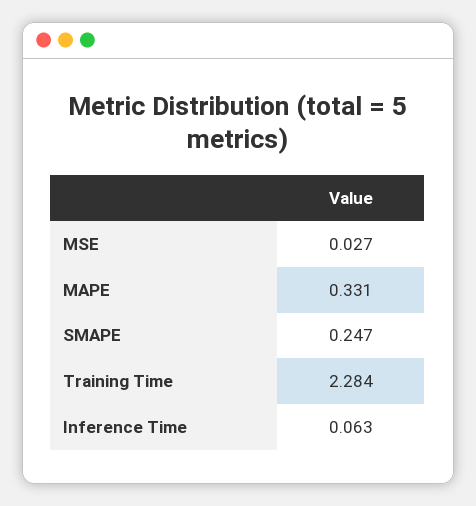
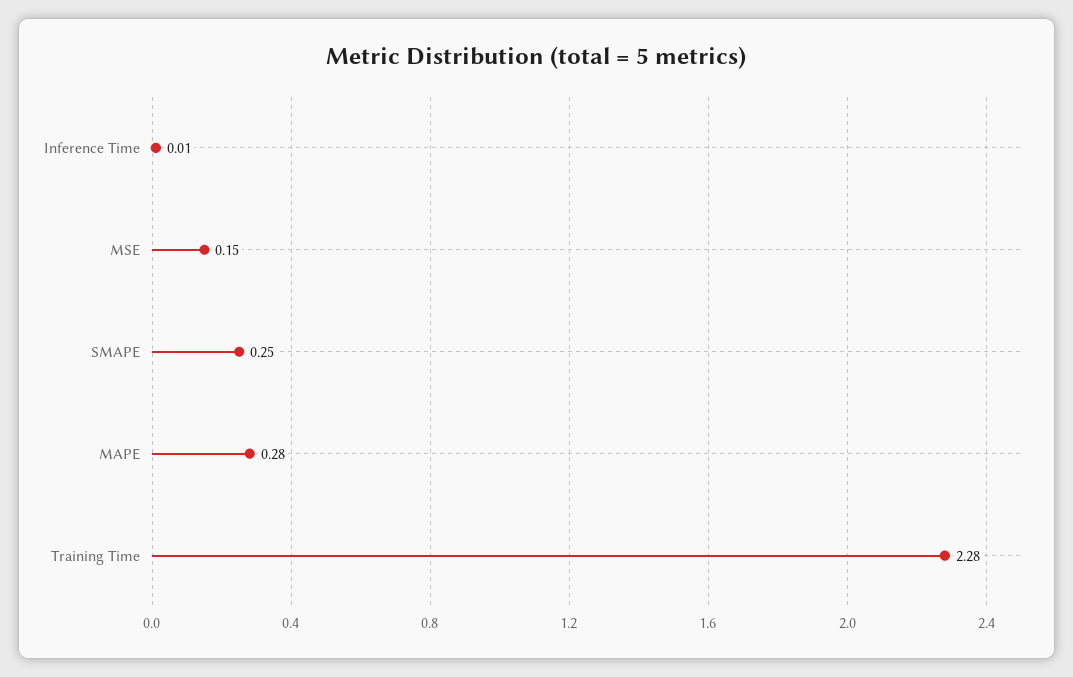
MSE: 0.027 -> 0.15
MAPE: 0.331 -> 0.28
Inference Time: 0.063 -> 0.01

